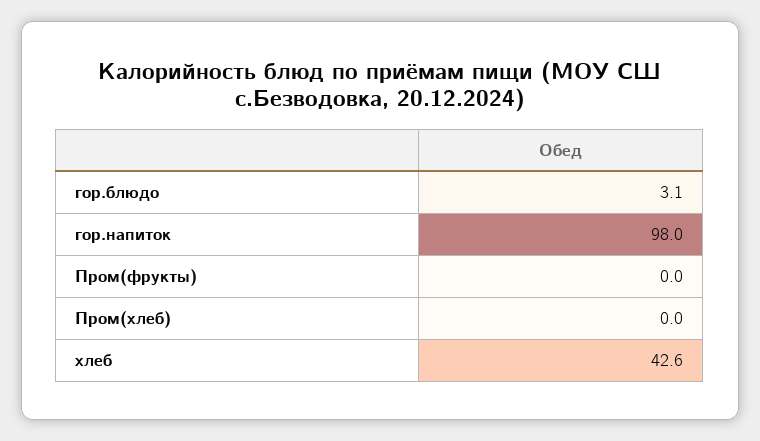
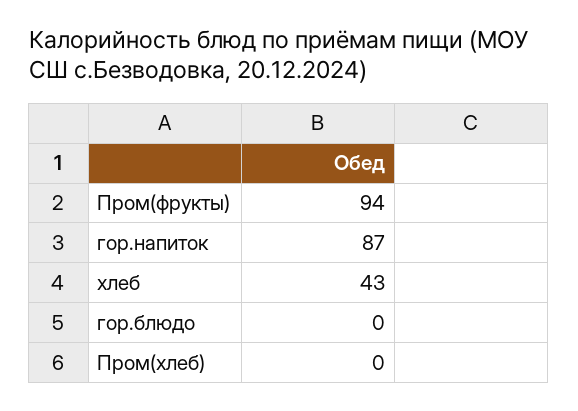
гор.блюдо: 3.1 -> 0
гор.напиток: 98 -> 87
Пром(фрукты): 0 -> 94

